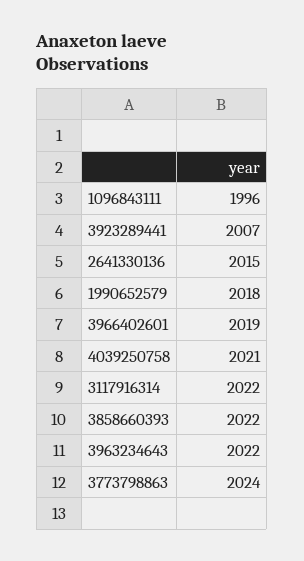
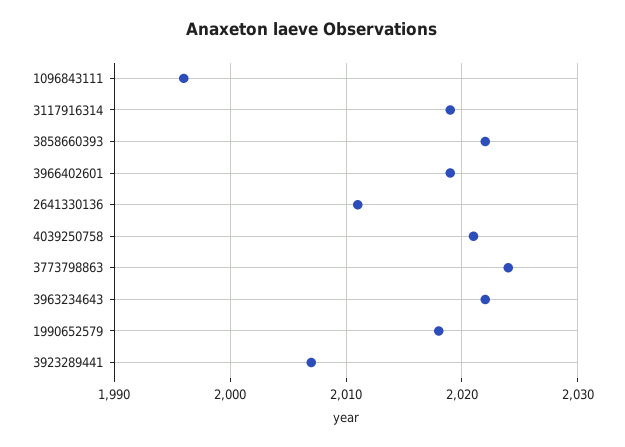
2641330136: 2015 -> 2011
3117916314: 2022 -> 2019

